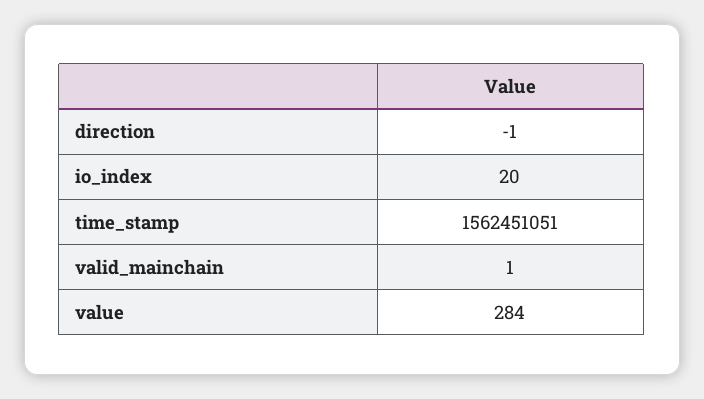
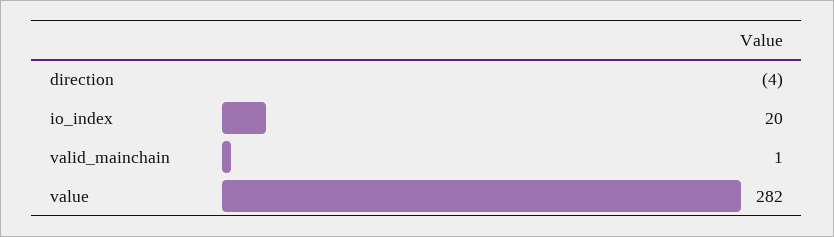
direction: -1 -> -4
time_stamp: 1562451051 -> none
value: 284 -> 282

